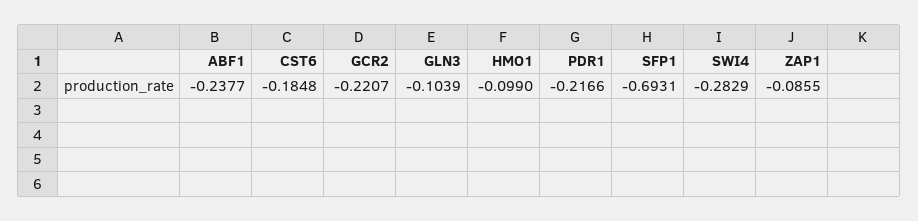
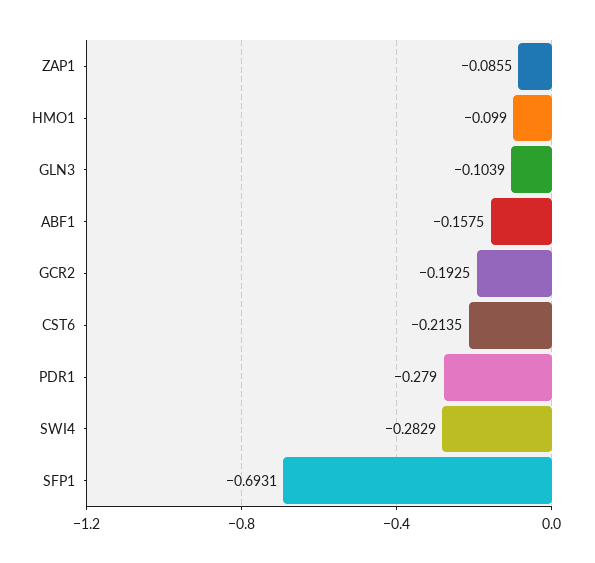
ABF1: -0.2377 -> -0.1575
CST6: -0.1848 -> -0.2135
GCR2: -0.2207 -> -0.1925
PDR1: -0.2166 -> -0.279

